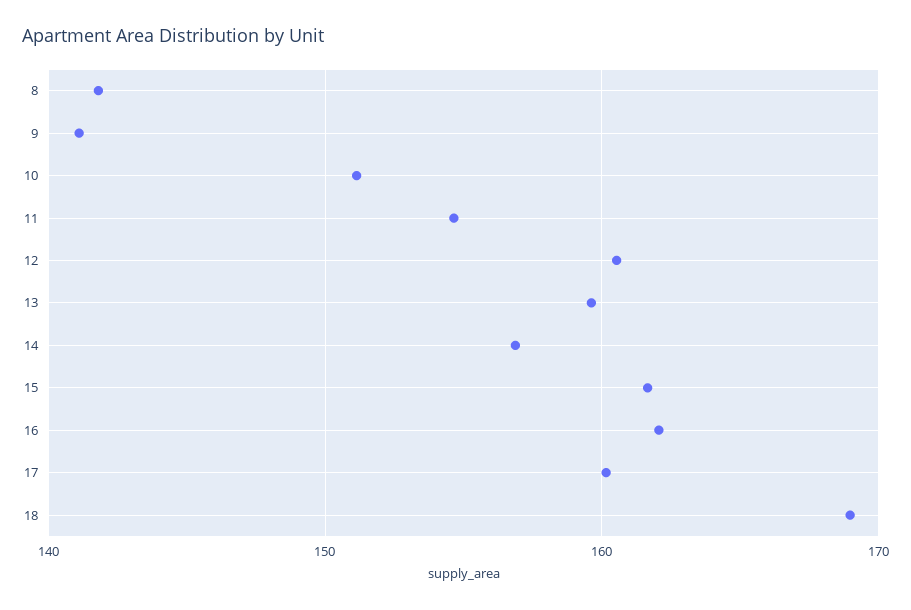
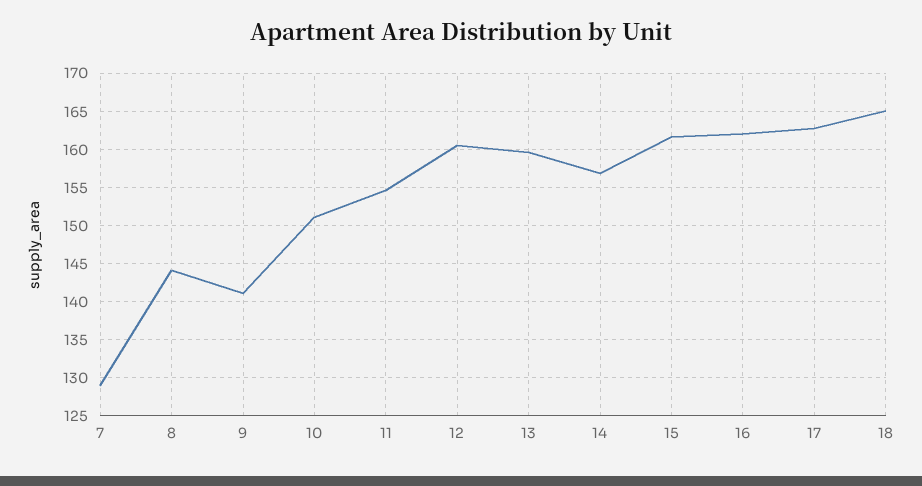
8: 142 -> 144
17: 160 -> 163
18: 169 -> 165
7: none -> 129

